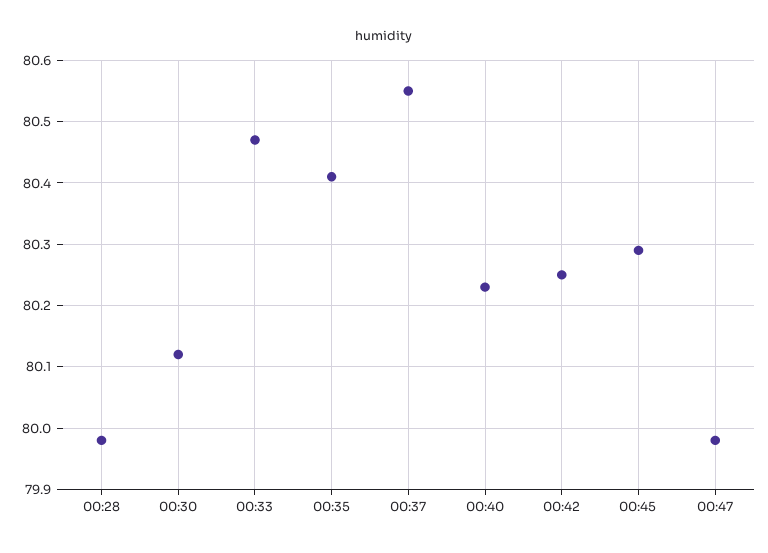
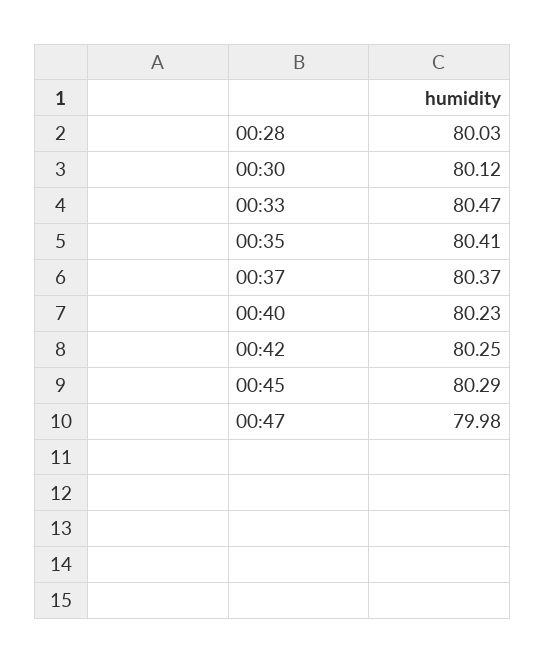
00:28: 79.98 -> 80.03
00:37: 80.55 -> 80.37

